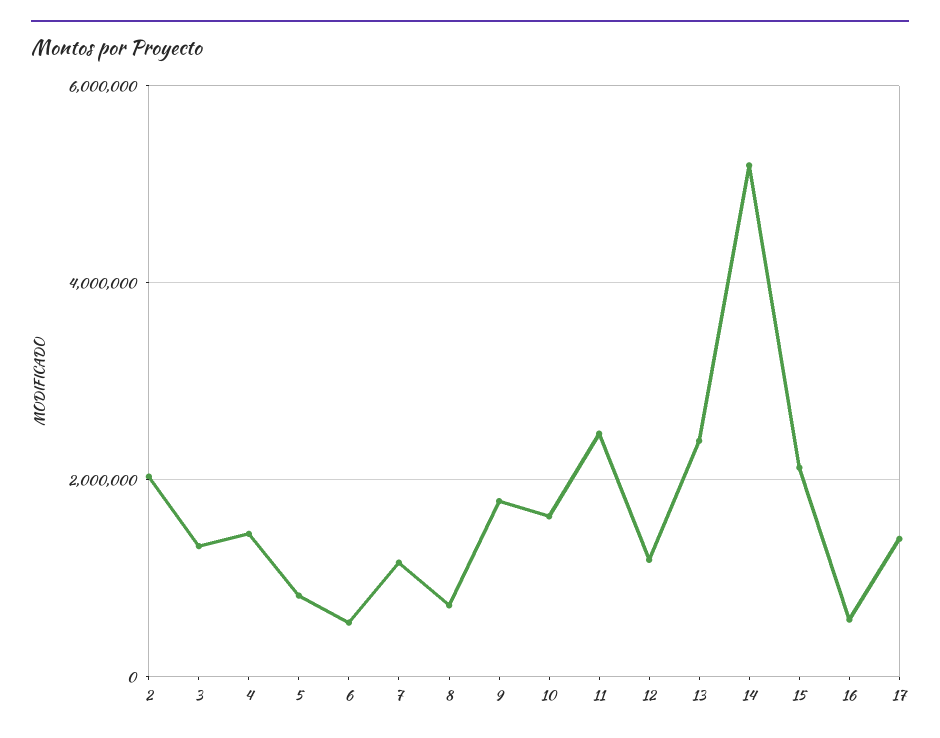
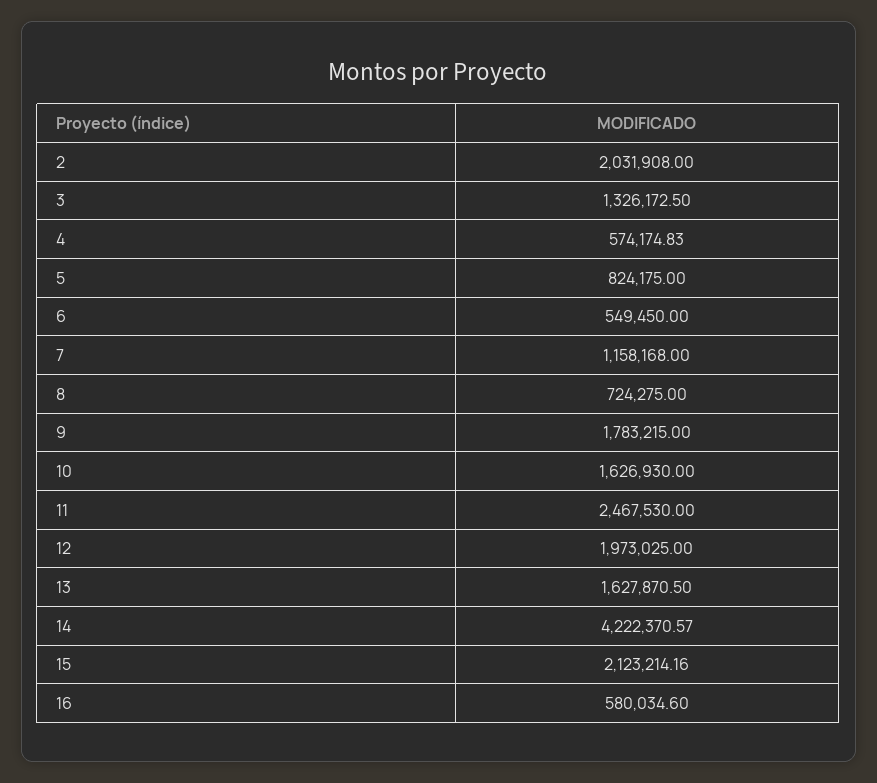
4: 1400000 -> 574174.83
12: 1200000 -> 1973025
13: 2400000 -> 1627870.5
14: 5200000 -> 4222370.57
17: 1400000 -> none

